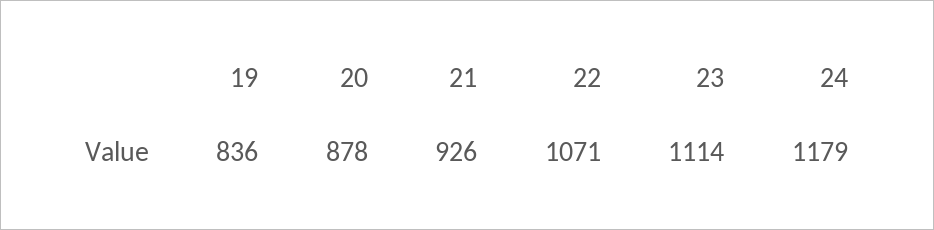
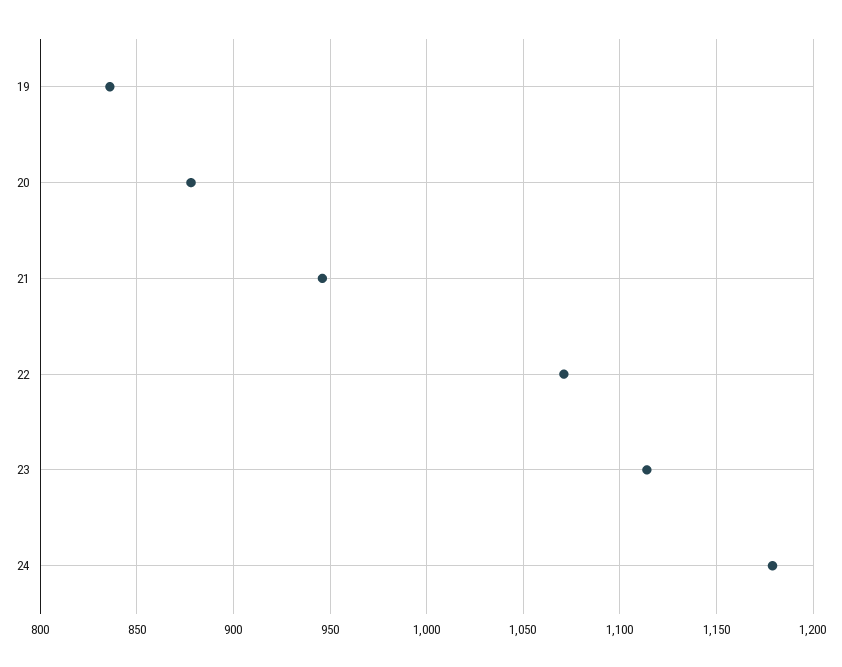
21: 926 -> 945

